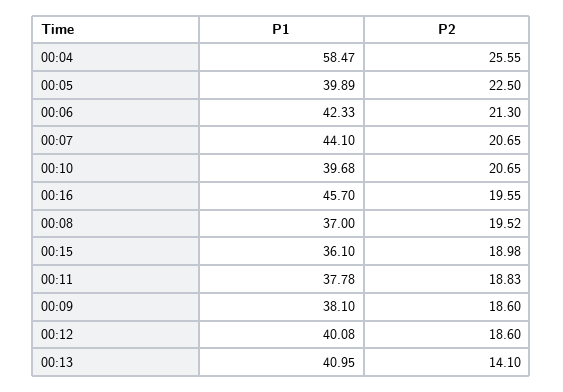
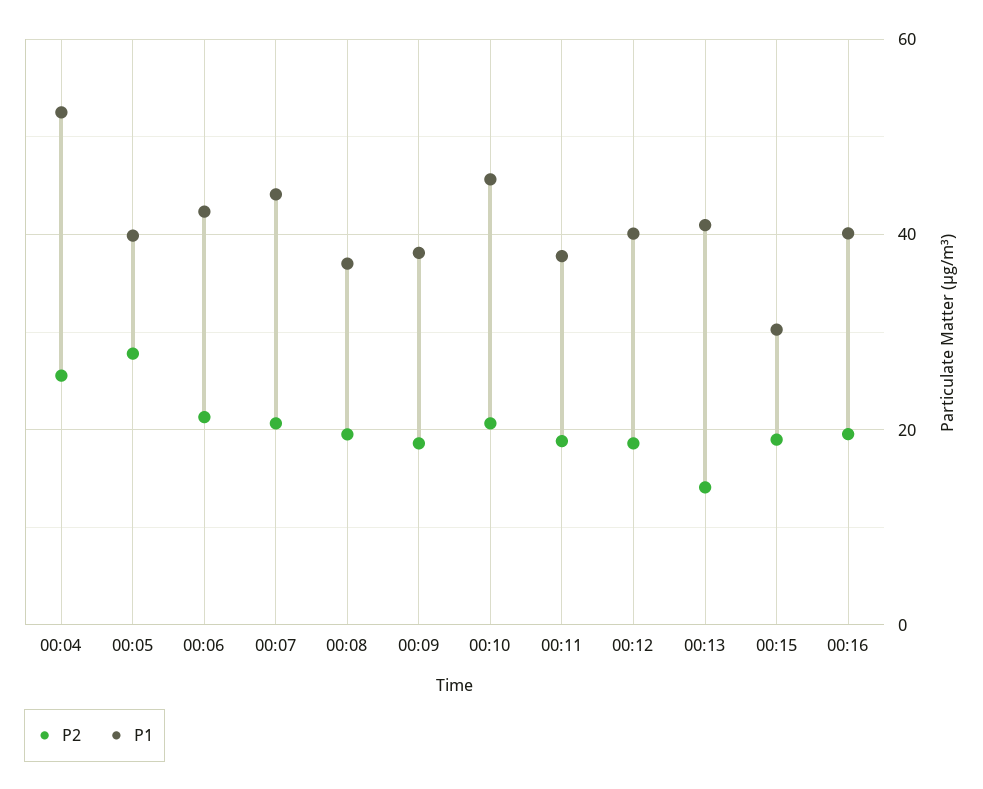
P1, 00:04: 58.47 -> 52
P2, 00:05: 22.5 -> 28
P1, 00:10: 39.68 -> 46
P1, 00:16: 45.7 -> 40
P1, 00:15: 36.1 -> 30

